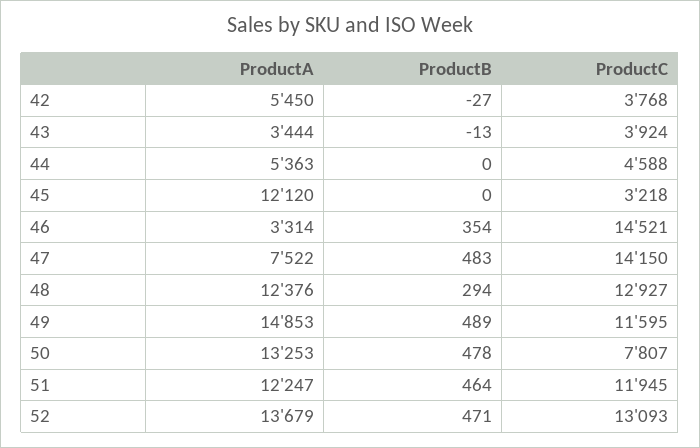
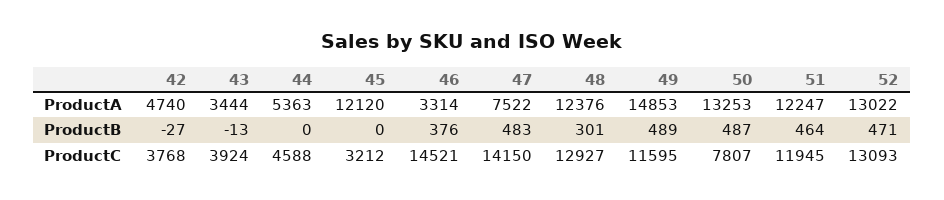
ProductA, 42: 5450 -> 4740
ProductC, 45: 3218 -> 3212
ProductB, 46: 354 -> 376
ProductB, 48: 294 -> 301
ProductB, 50: 478 -> 487
ProductA, 52: 13679 -> 13022

